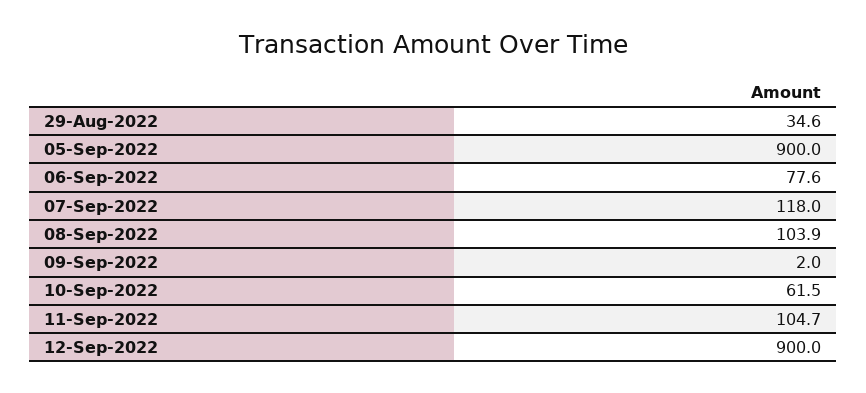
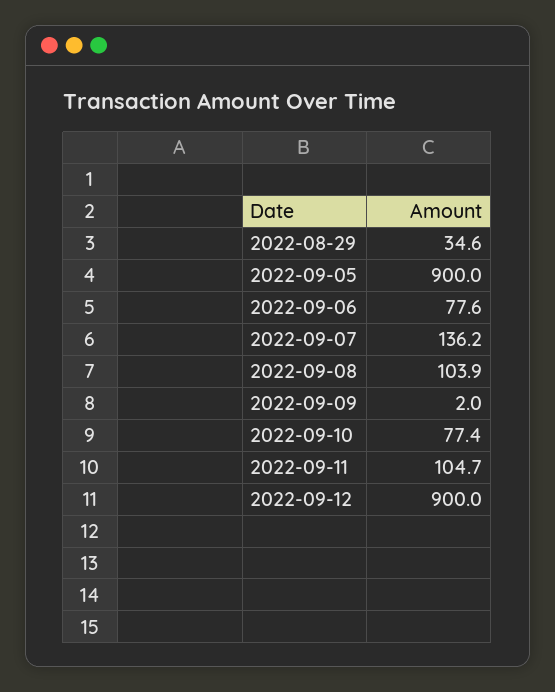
07-Sep-2022: 118 -> 136.2
10-Sep-2022: 61.5 -> 77.4

